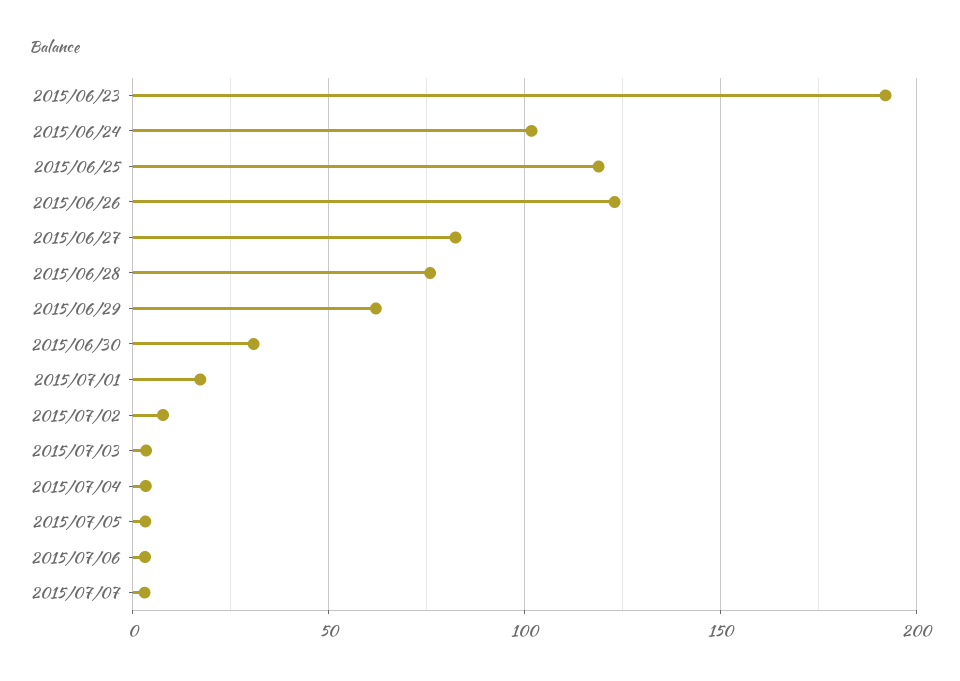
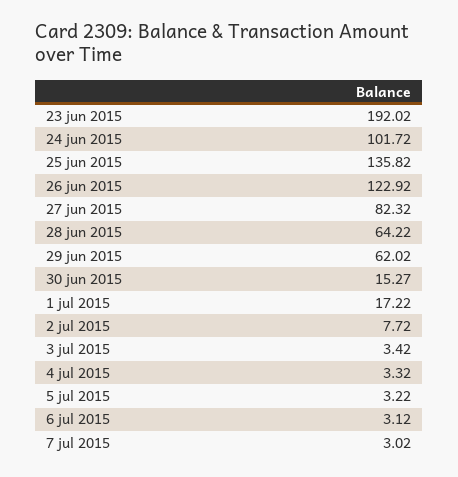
2015/06/25: 120 -> 135.82
2015/06/28: 75 -> 64.22
2015/06/30: 30 -> 15.27

